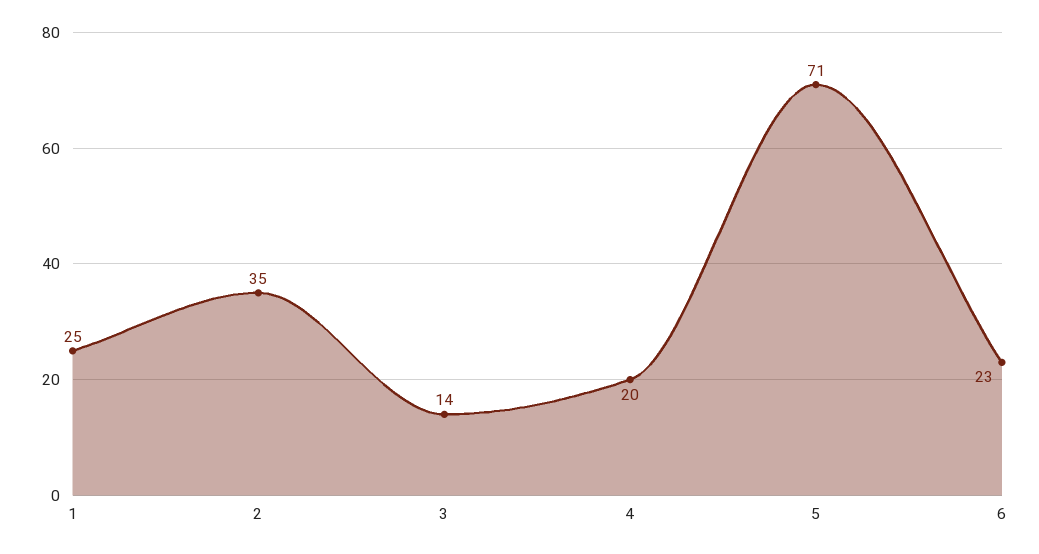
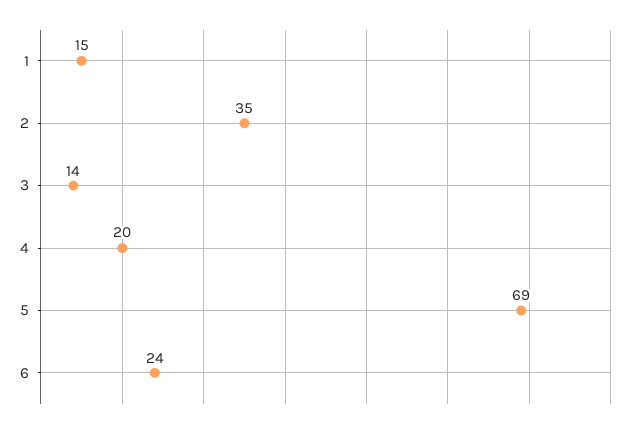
1: 25 -> 15
5: 71 -> 69
6: 23 -> 24

